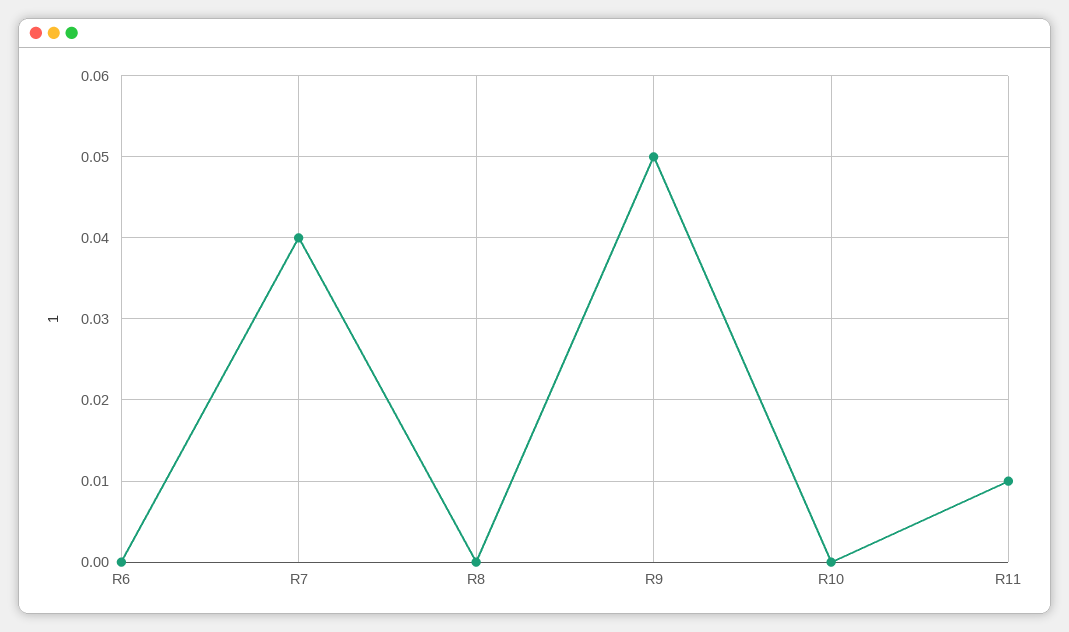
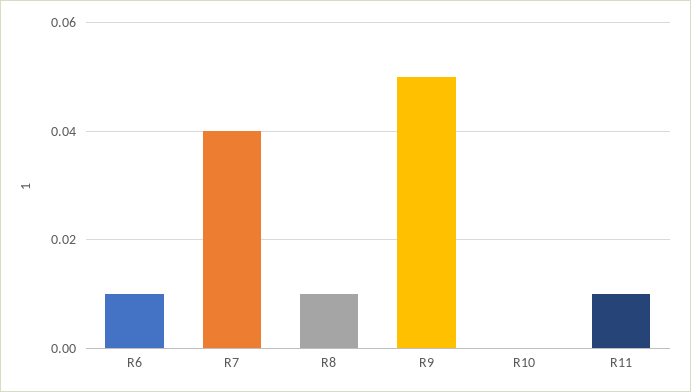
R6: 0 -> 0.01
R8: 0 -> 0.01

